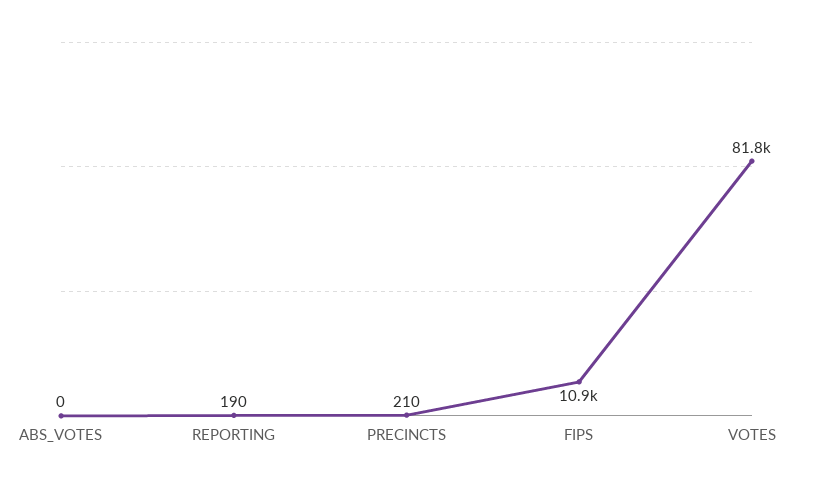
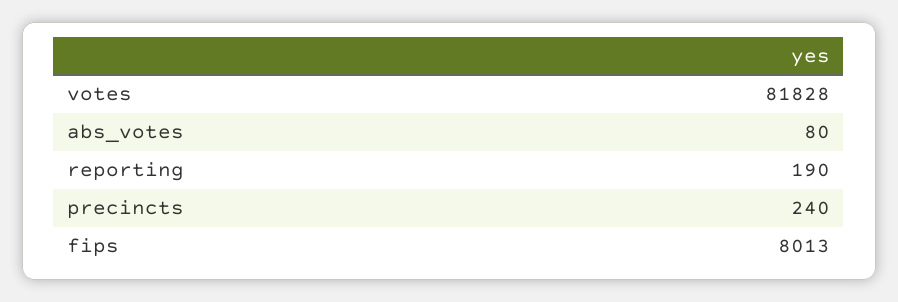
ABS_VOTES: 0 -> 80
PRECINCTS: 210 -> 240
FIPS: 10900 -> 8013

